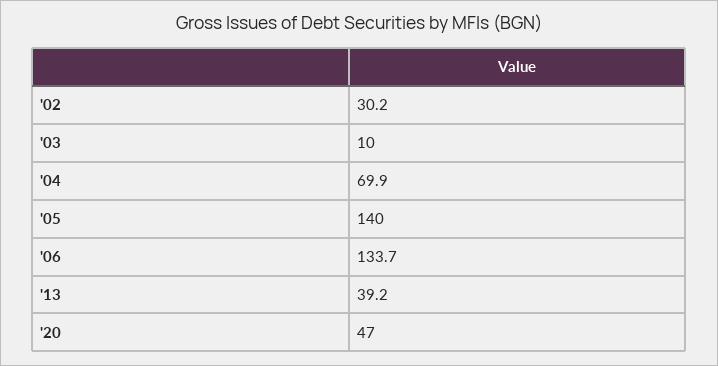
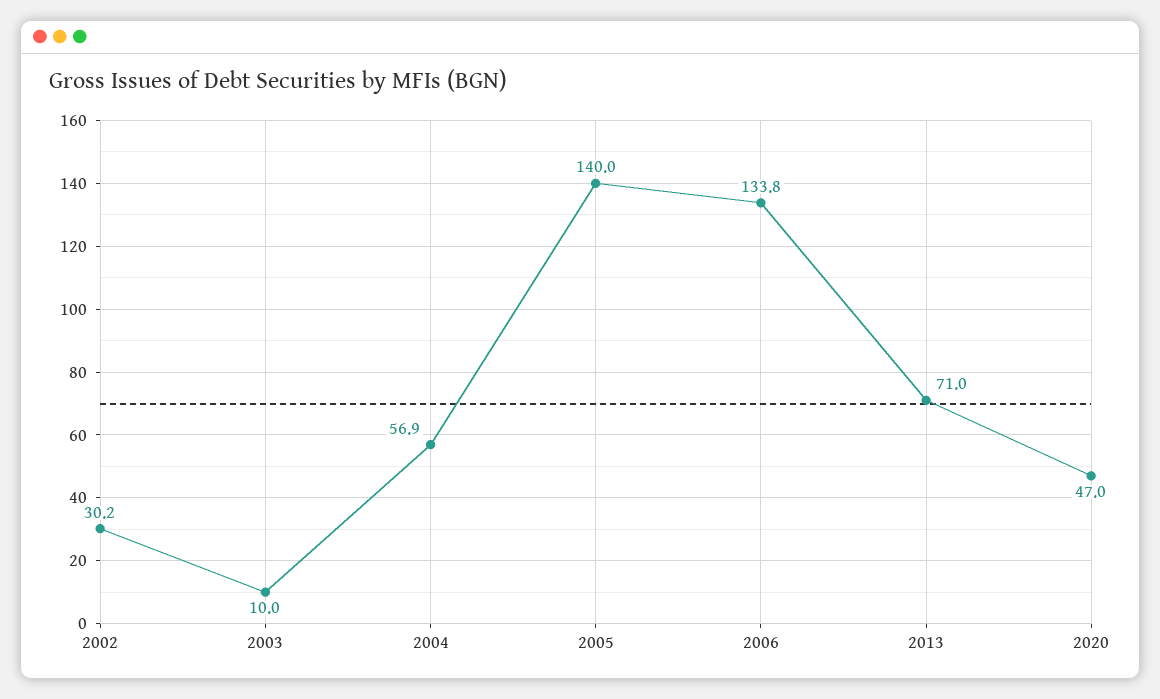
'04: 69.9 -> 56.9
'06: 133.7 -> 133.8
'13: 39.2 -> 71

